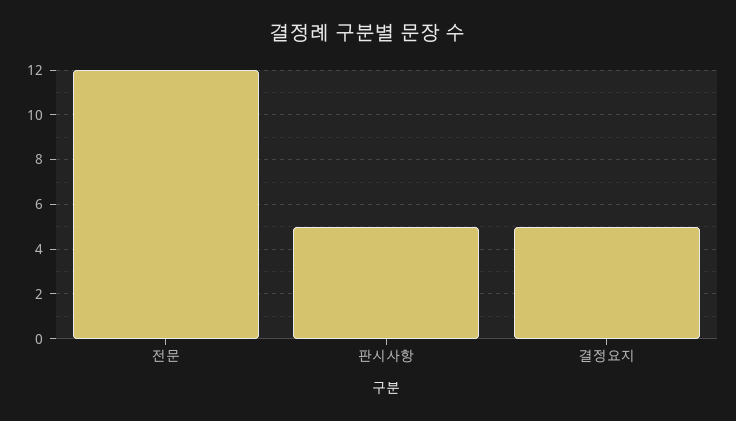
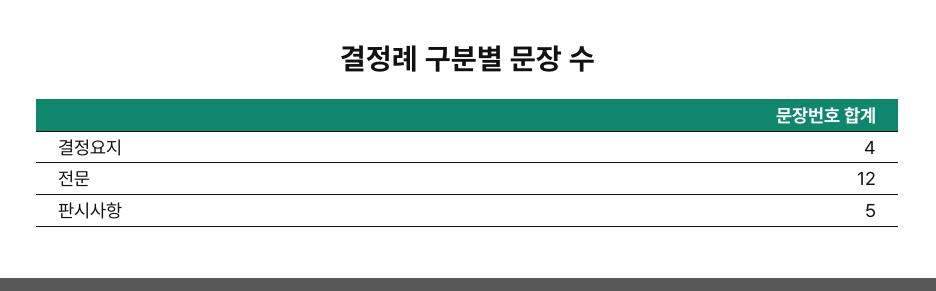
결정요지: 5 -> 4

